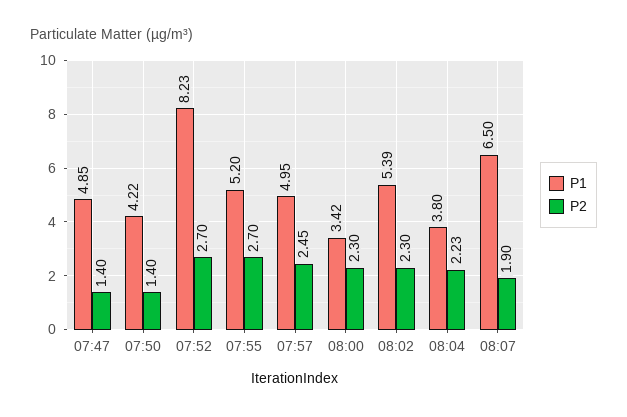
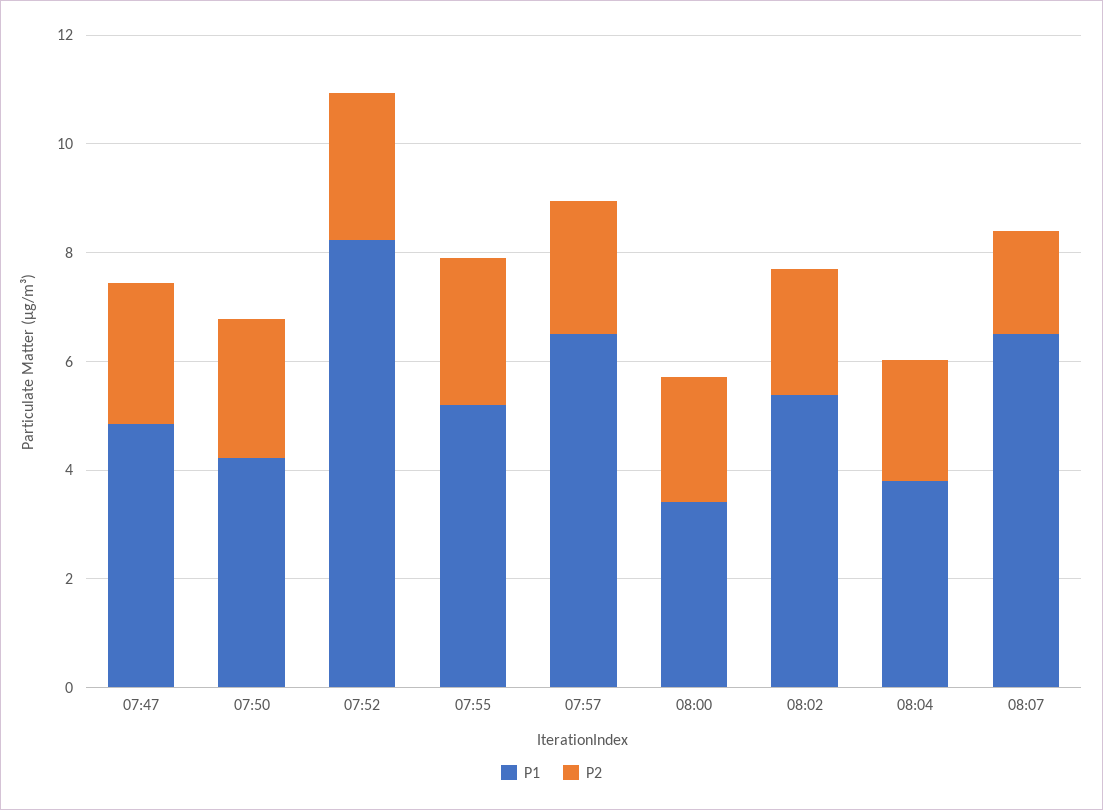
P2, 07:47: 1.4 -> 2.5
P2, 07:50: 1.4 -> 2.5
P1, 07:57: 4.95 -> 6.5

